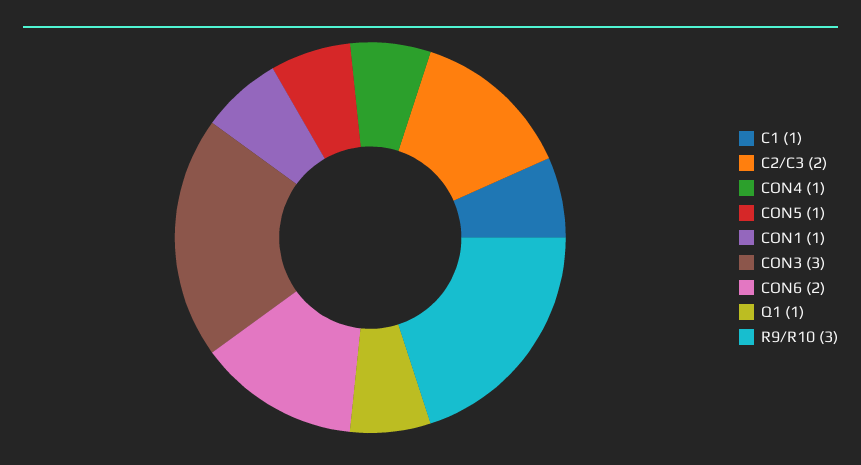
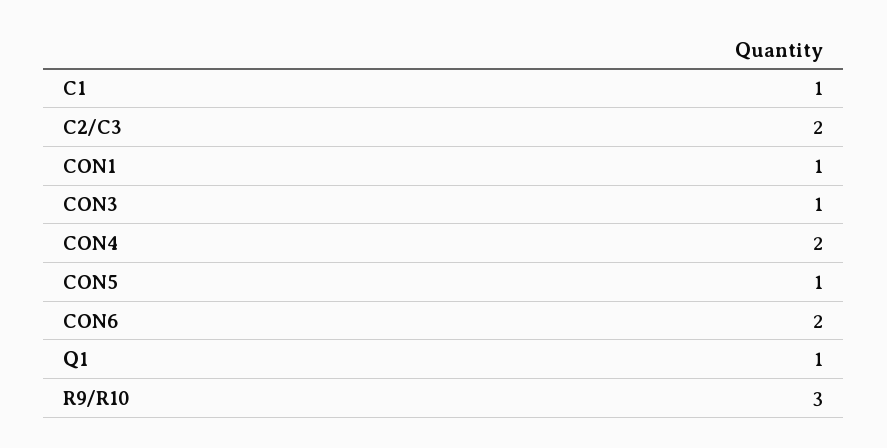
CON4: 1 -> 2
CON3: 3 -> 1

